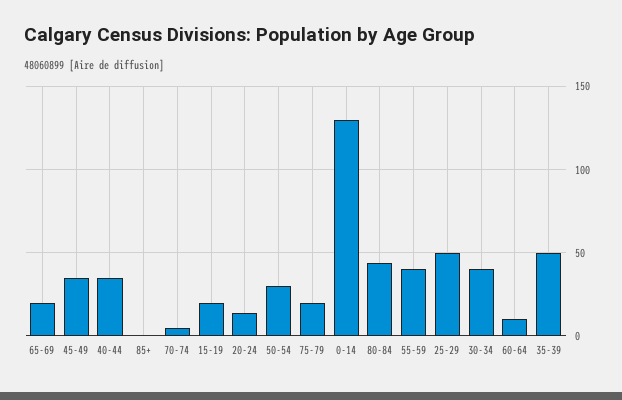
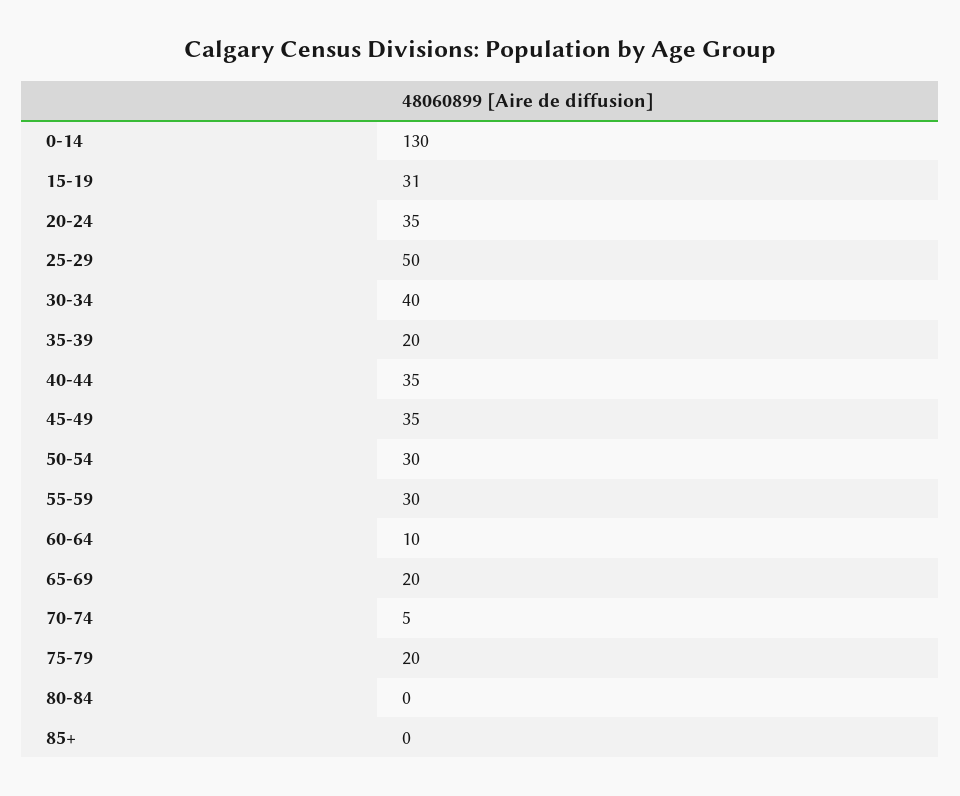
15-19: 20 -> 31
20-24: 15 -> 35
80-84: 45 -> 0
55-59: 40 -> 30
35-39: 50 -> 20

